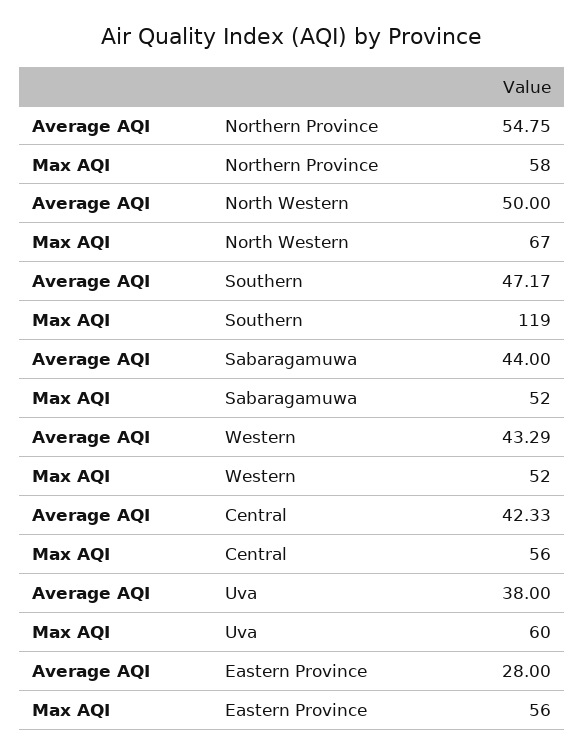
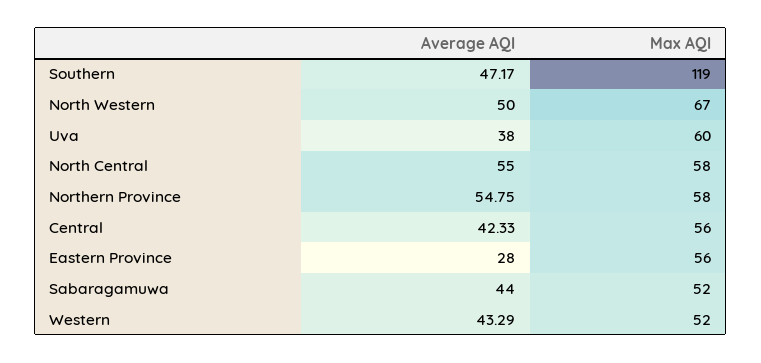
Average AQI, North Central: none -> 55
Max AQI, North Central: none -> 58

